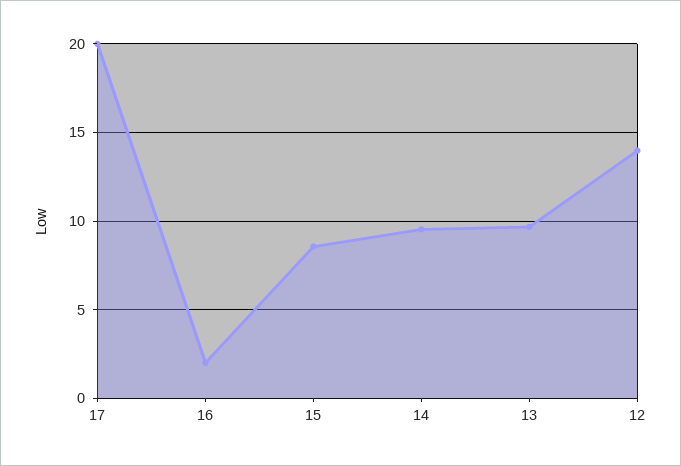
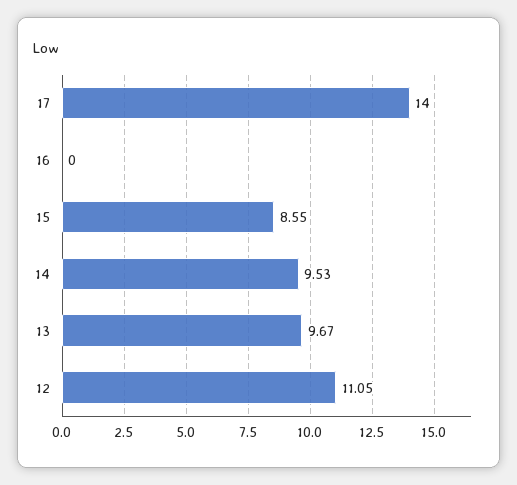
17: 20 -> 14
16: 2 -> 0
12: 14 -> 11.05

